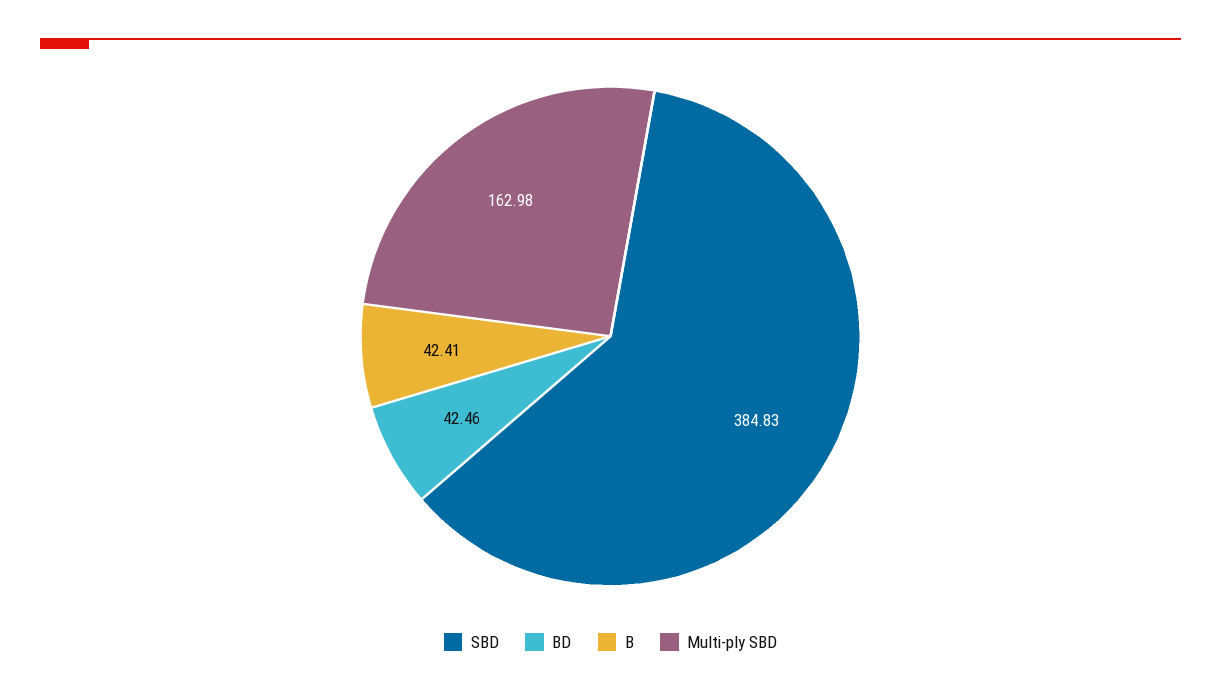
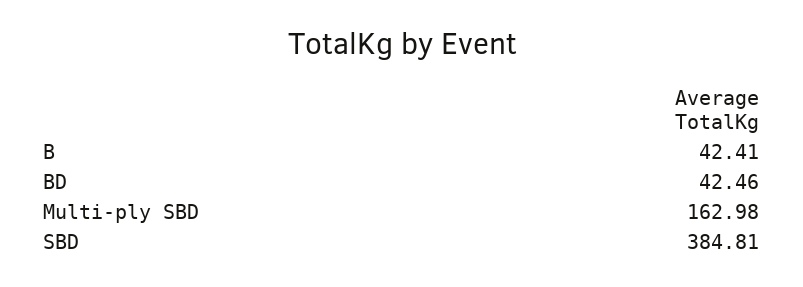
SBD: 384.83 -> 384.81

